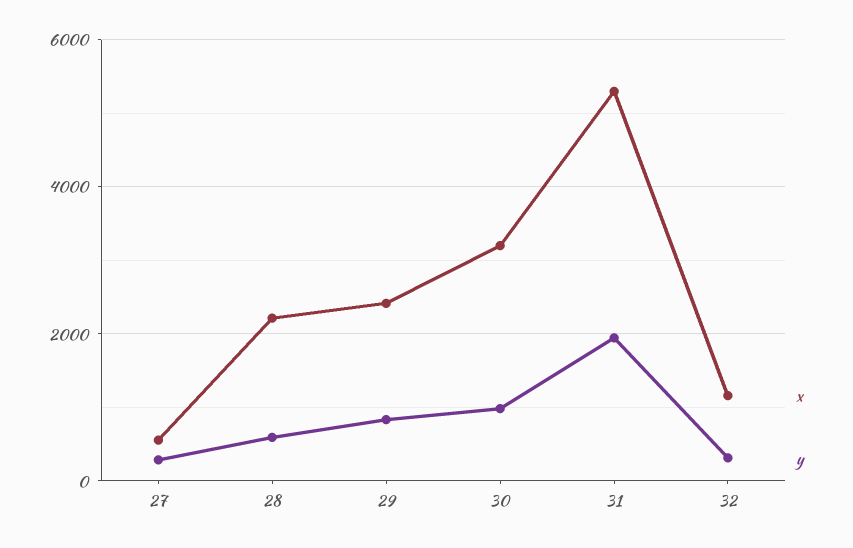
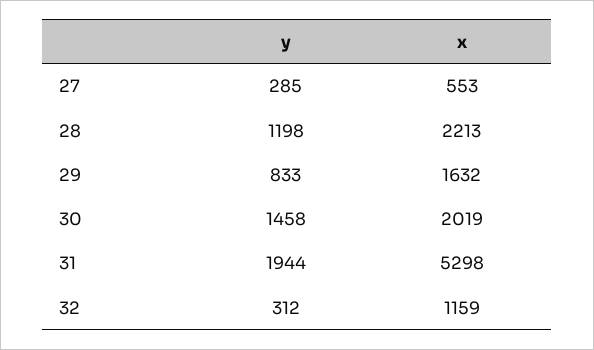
y, 28: 600 -> 1198
x, 29: 2400 -> 1632
x, 30: 3200 -> 2019
y, 30: 1000 -> 1458

